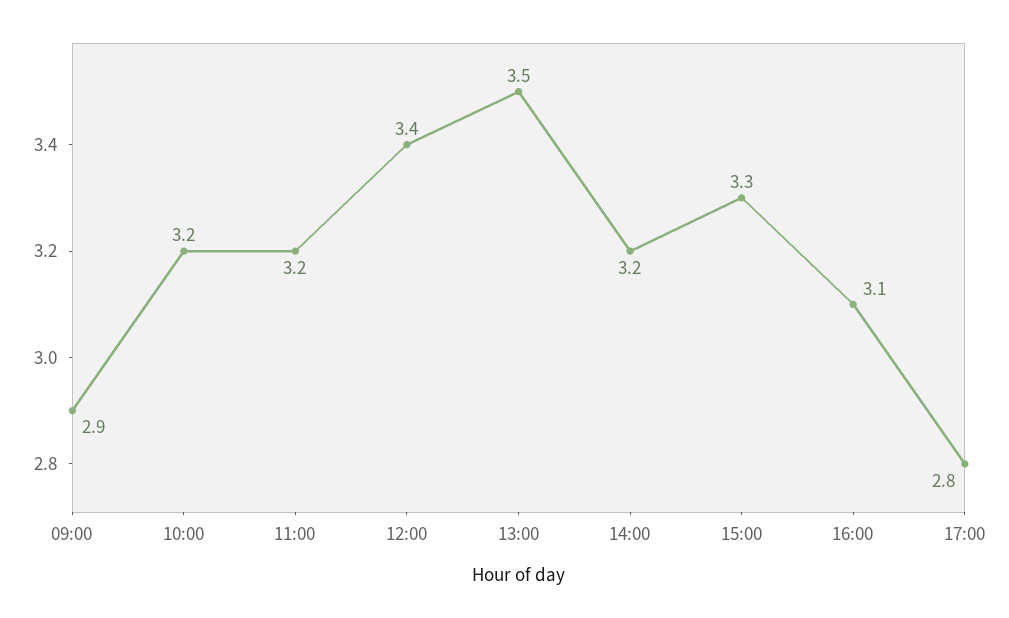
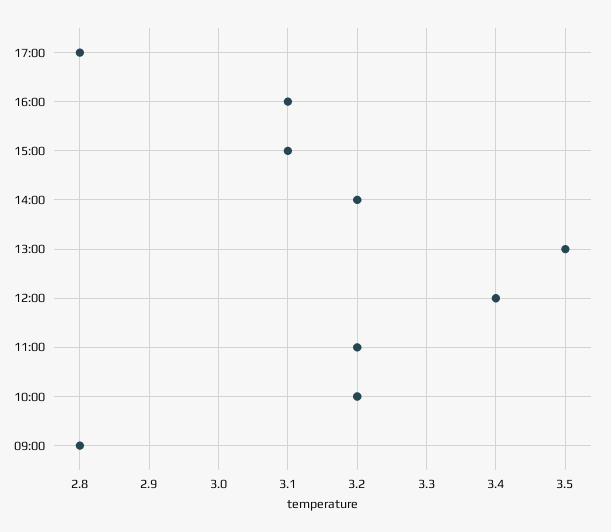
09:00: 2.9 -> 2.8
15:00: 3.3 -> 3.1

